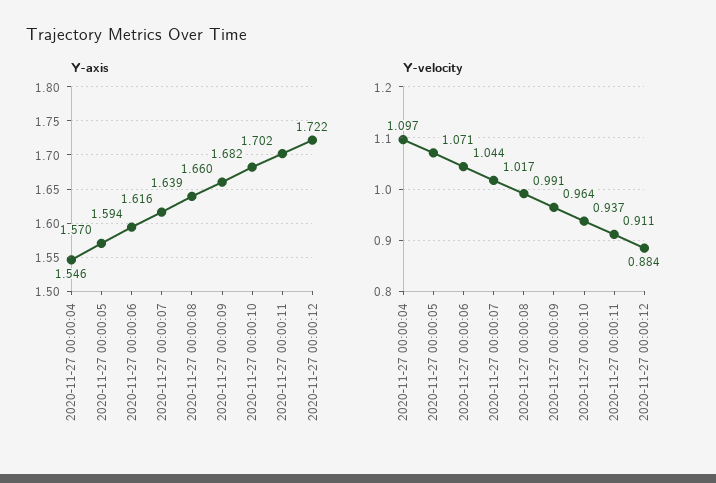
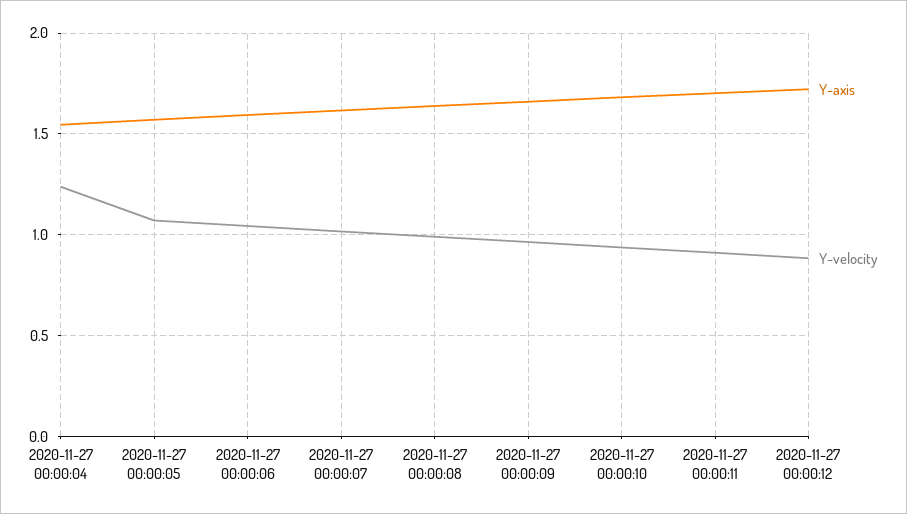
Y-velocity, 2020-11-27 00:00:04: 1.097 -> 1.25

